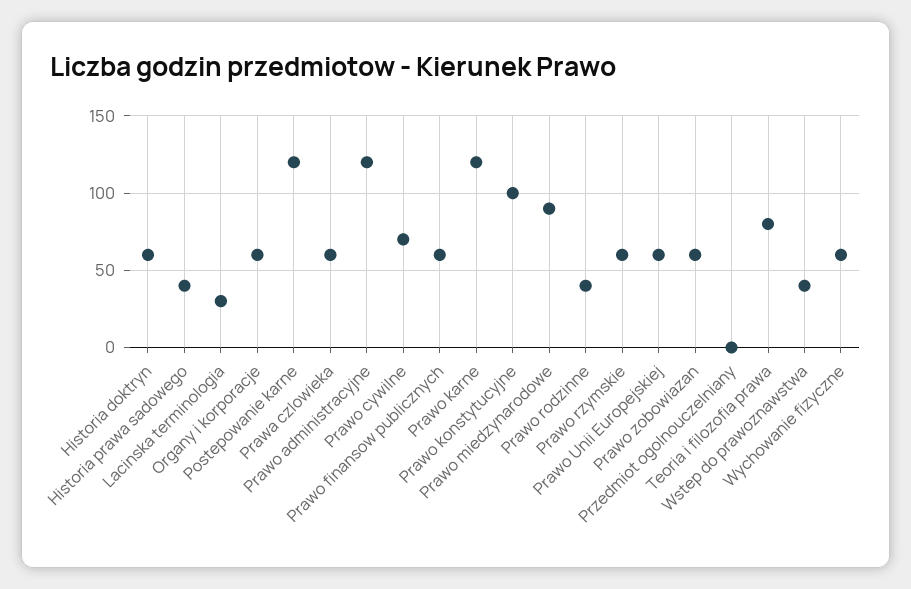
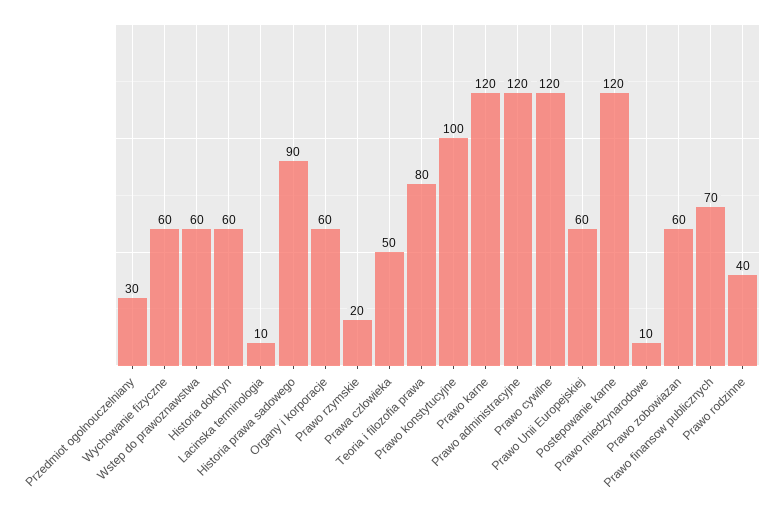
Historia prawa sadowego: 40 -> 90
Lacinska terminologia: 30 -> 10
Prawa czlowieka: 60 -> 50
Prawo cywilne: 70 -> 120
Prawo finansow publicznych: 60 -> 70
Prawo miedzynarodowe: 90 -> 10
Prawo rzymskie: 60 -> 20
Przedmiot ogolnouczelniany: 0 -> 30
Wstep do prawoznawstwa: 40 -> 60

